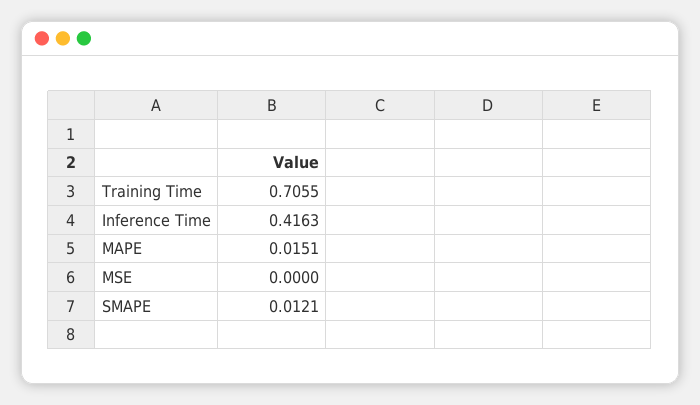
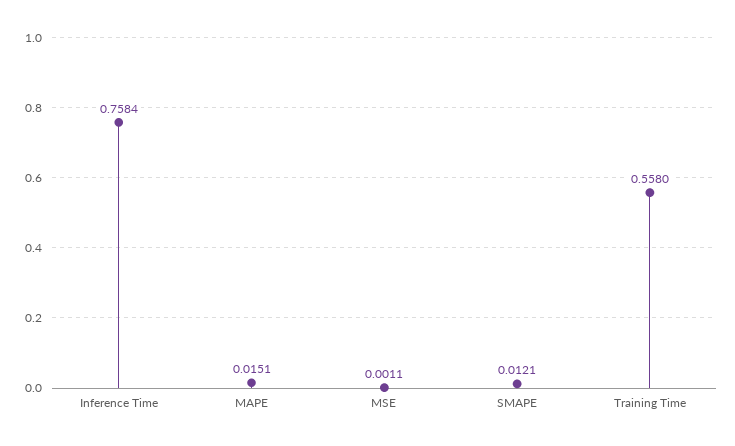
Training Time: 0.7055 -> 0.558
Inference Time: 0.4163 -> 0.7584
MSE: 0 -> 0.0011

